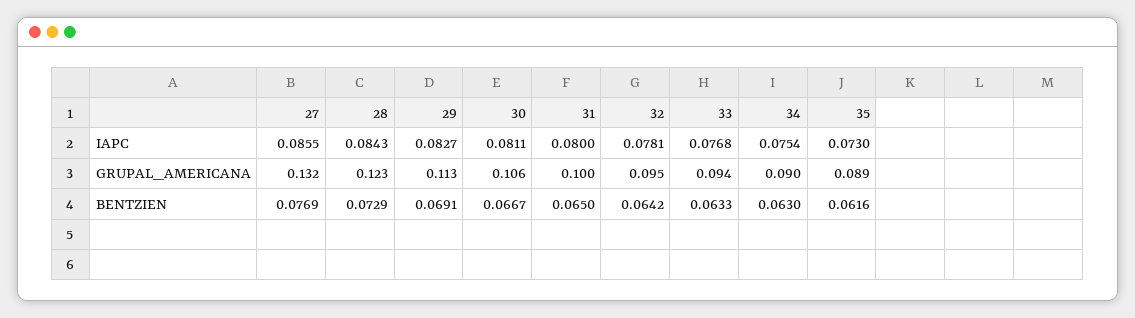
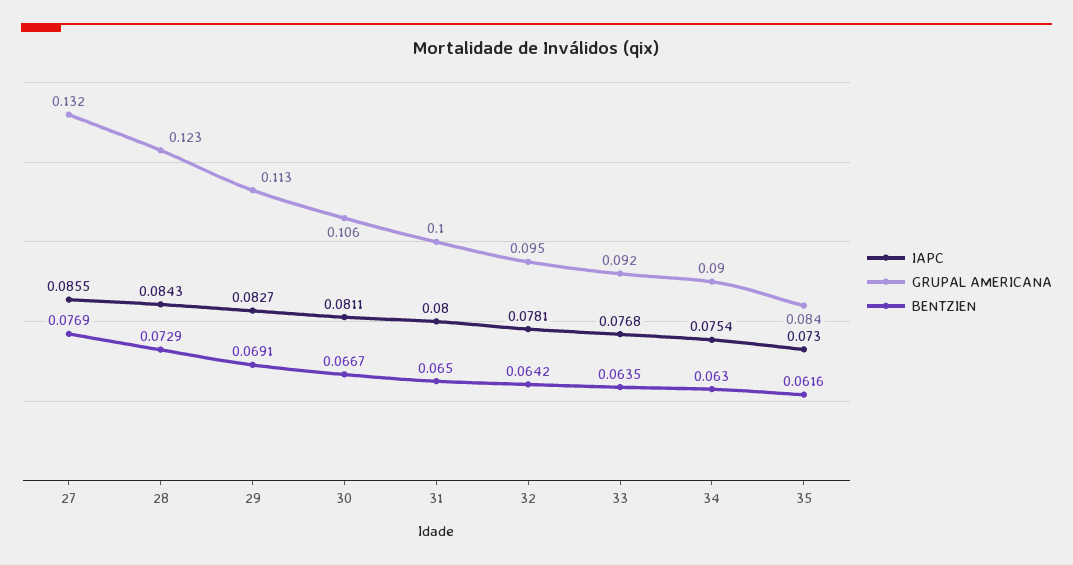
GRUPAL_AMERICANA, 33: 0.094 -> 0.092
GRUPAL_AMERICANA, 35: 0.089 -> 0.084
BENTZIEN, 33: 0.0633 -> 0.0635

